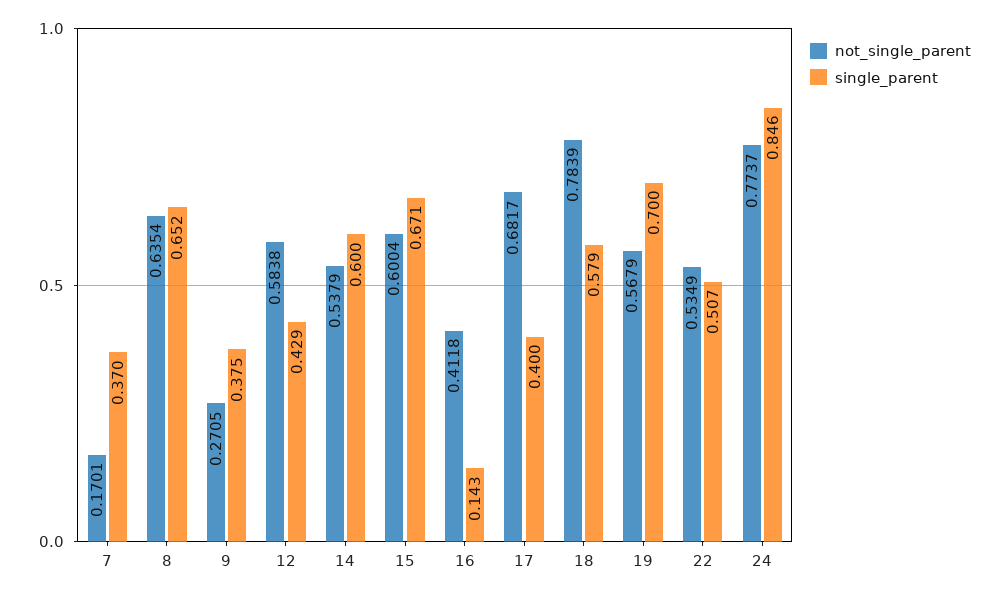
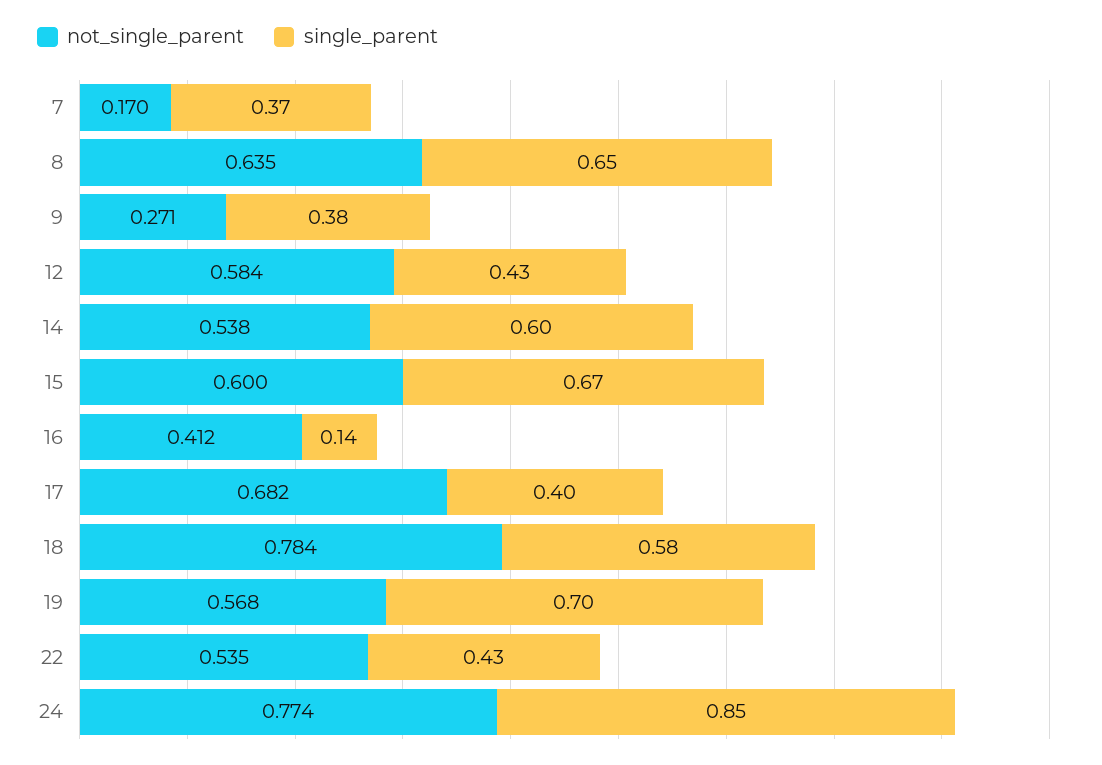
single_parent, 22: 0.507 -> 0.43

